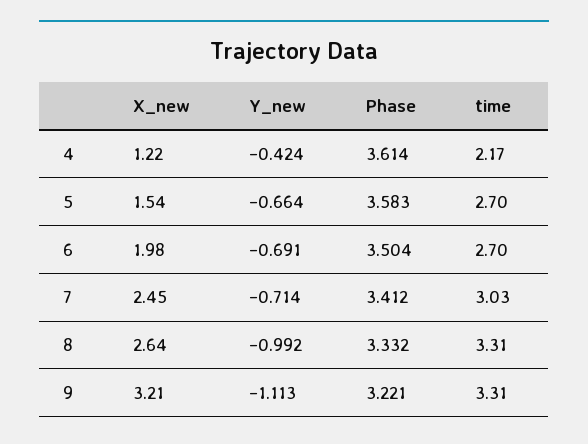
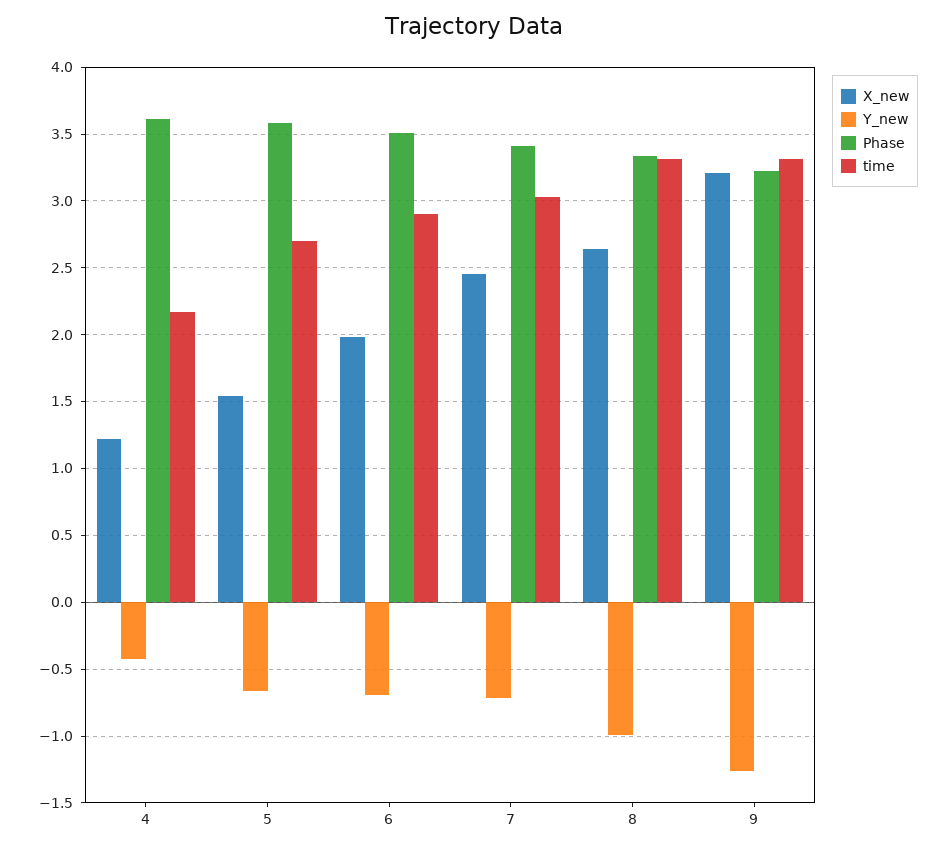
time, 6: 2.7 -> 2.9
Y_new, 9: -1.113 -> -1.25

